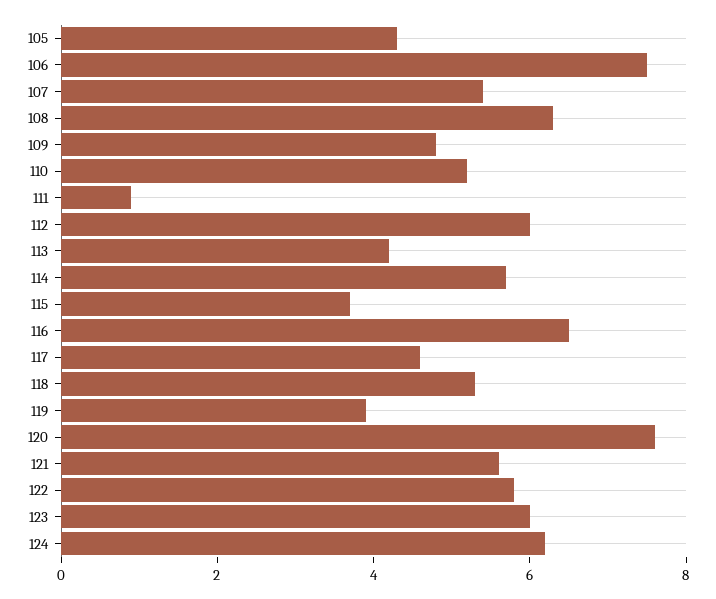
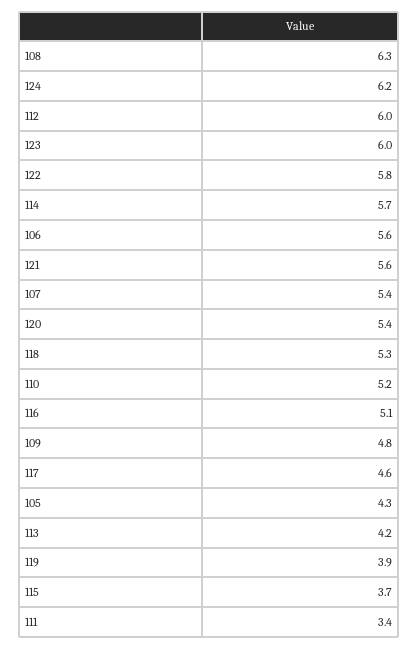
106: 7.5 -> 5.6
111: 1 -> 3.4
116: 6.5 -> 5.1
120: 7.5 -> 5.4

